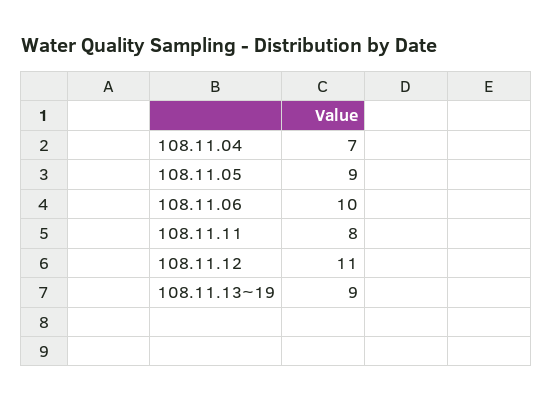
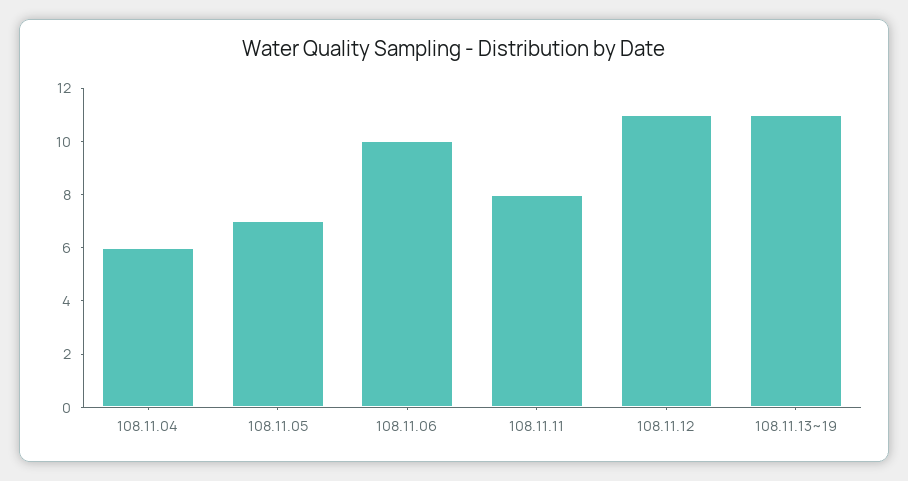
108.11.04: 7 -> 6
108.11.05: 9 -> 7
108.11.13~19: 9 -> 11

